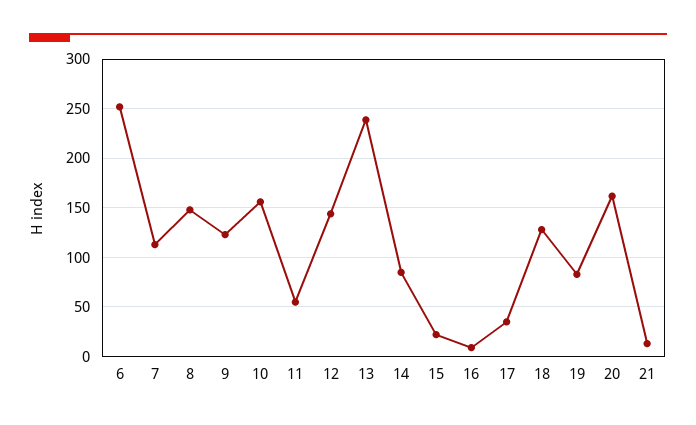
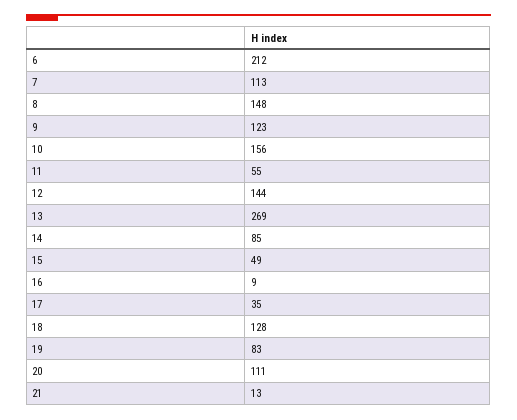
6: 250 -> 212
13: 240 -> 269
15: 20 -> 49
20: 160 -> 111

